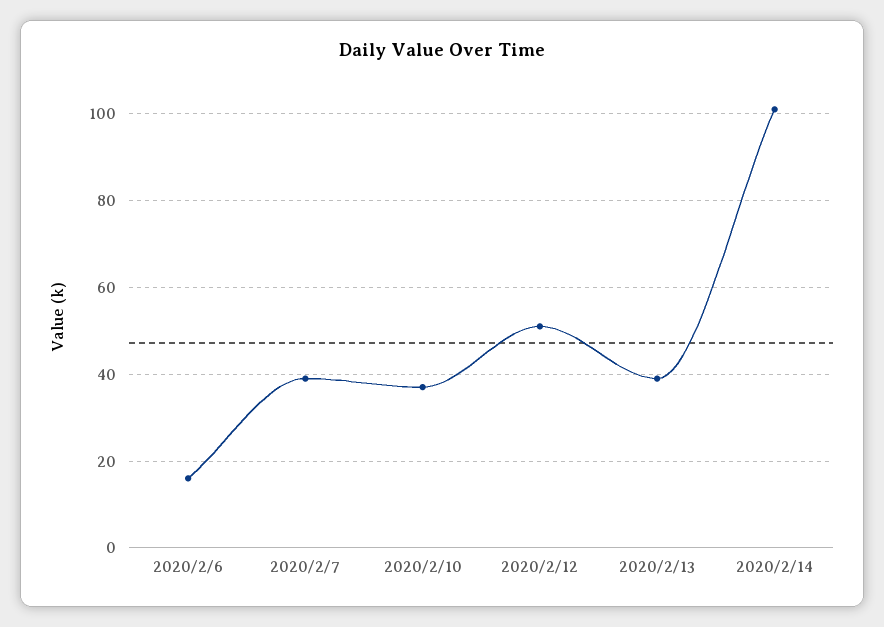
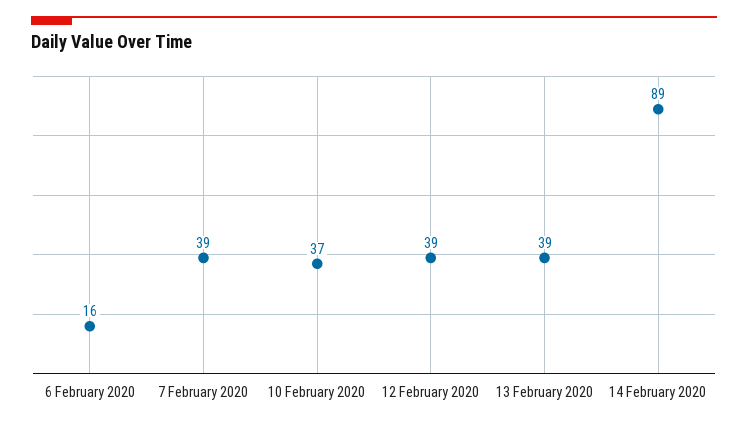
2020/2/12: 50 -> 39
2020/2/14: 100 -> 89

